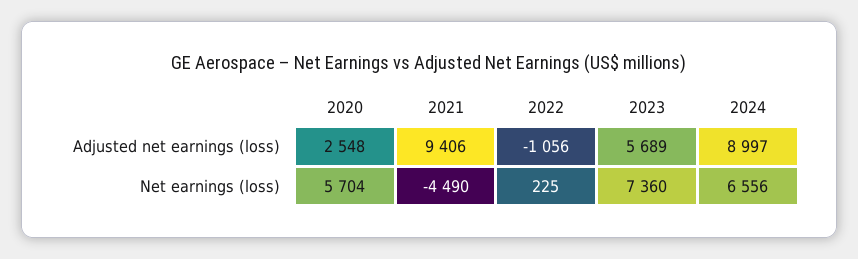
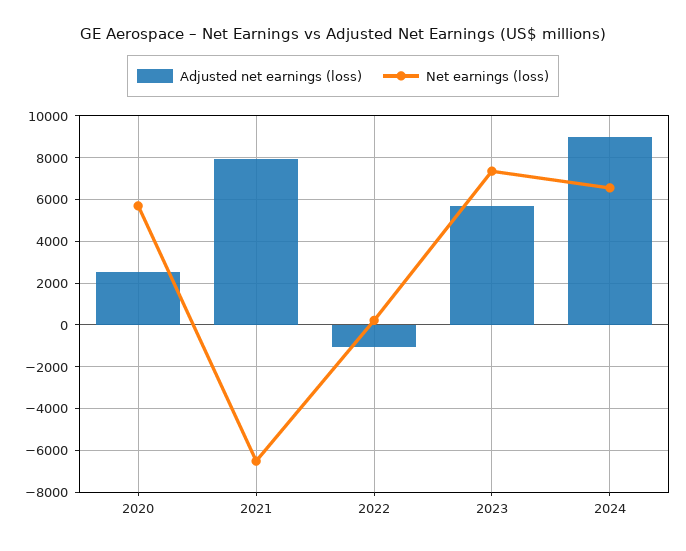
Adjusted net earnings (loss), 2021: 9406 -> 8000
Net earnings (loss), 2021: -4490 -> -6500

